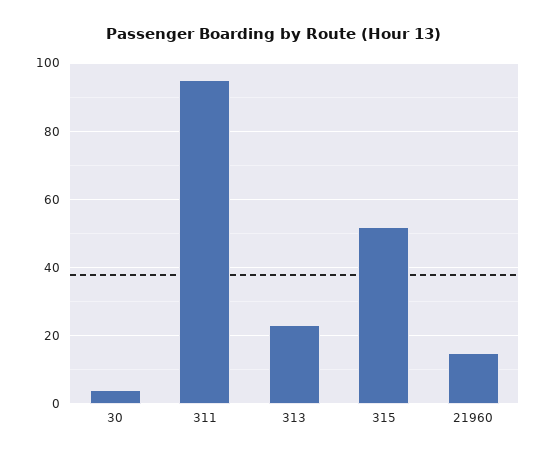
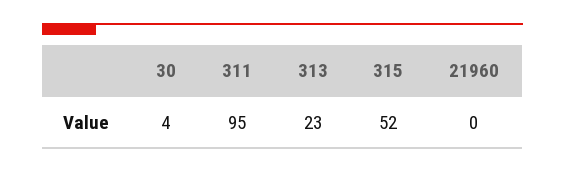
21960: 15 -> 0

